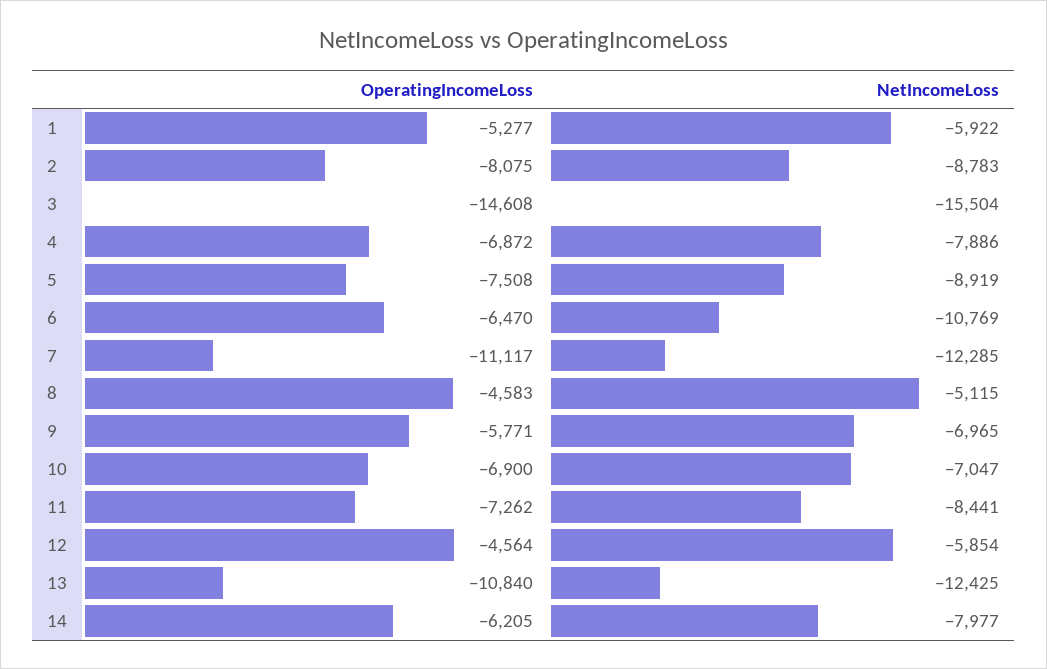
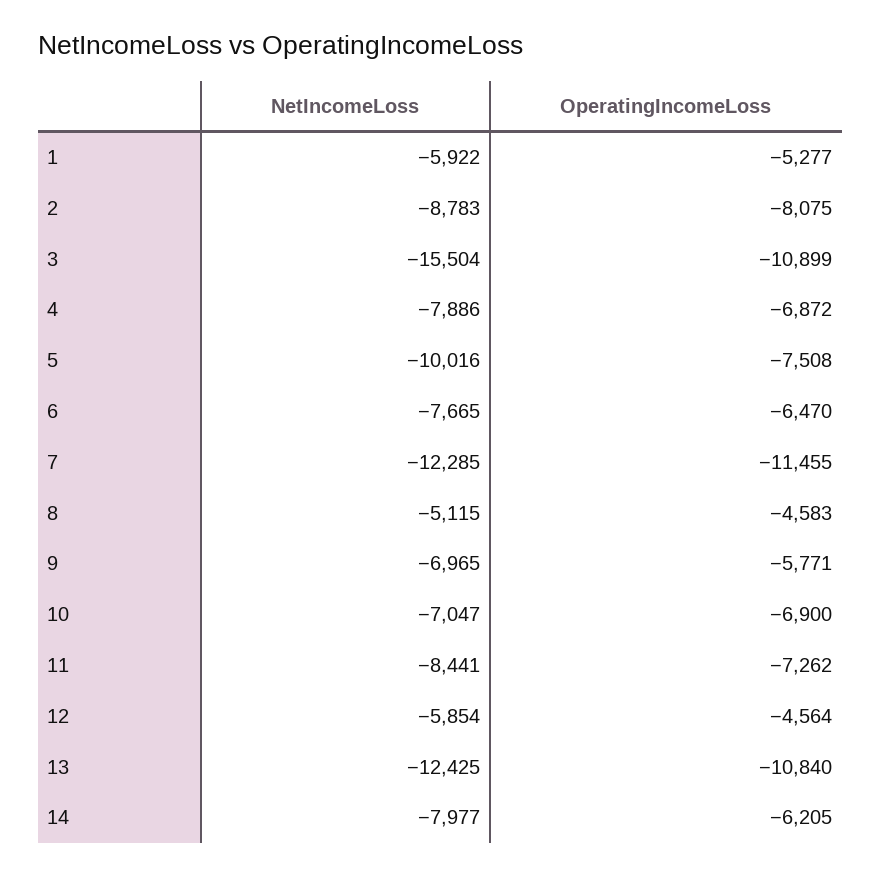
OperatingIncomeLoss, 3: -14608 -> -10899
NetIncomeLoss, 5: -8919 -> -10016
NetIncomeLoss, 6: -10769 -> -7665
OperatingIncomeLoss, 7: -11117 -> -11455

